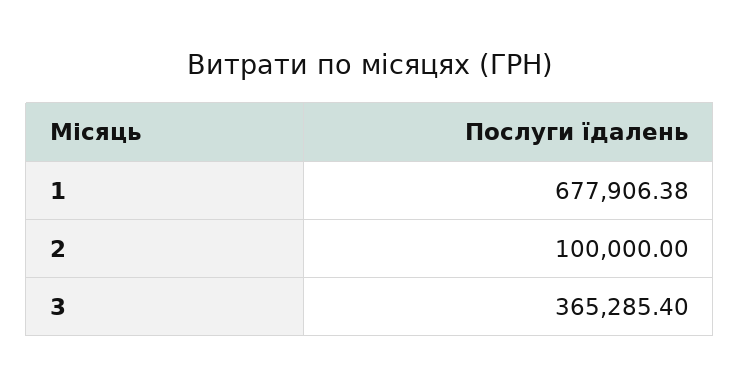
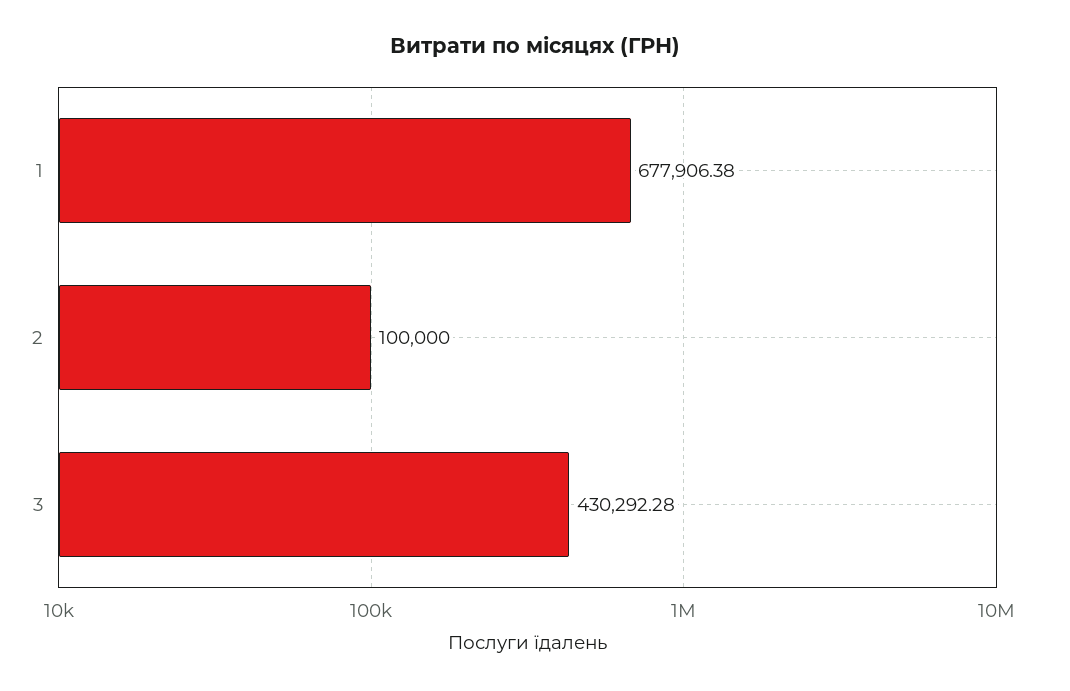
3: 365285.4 -> 430292.28

